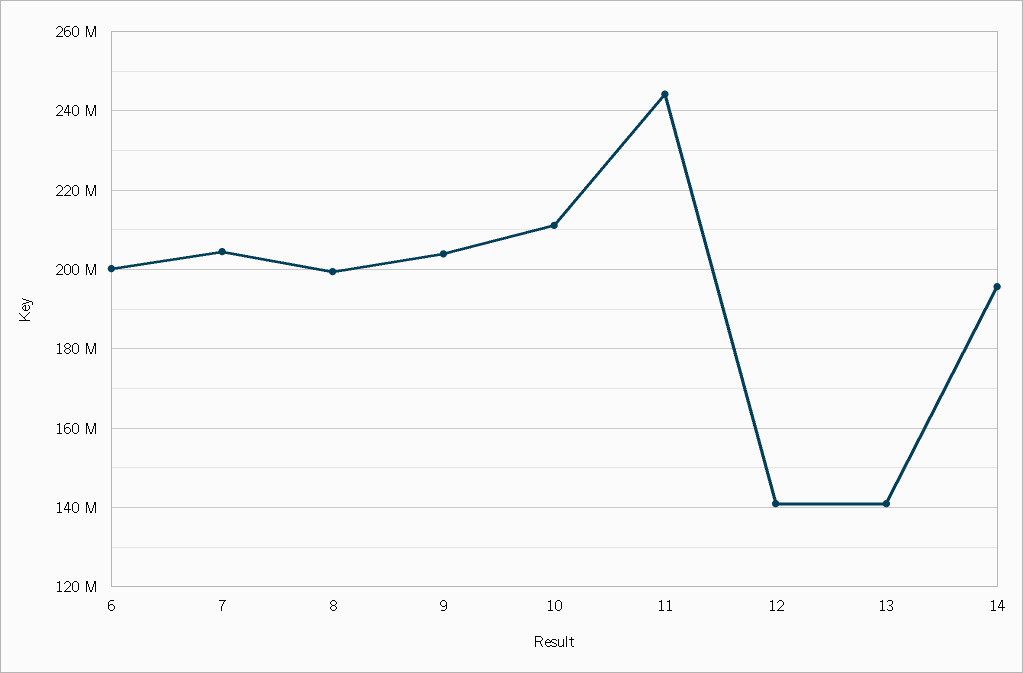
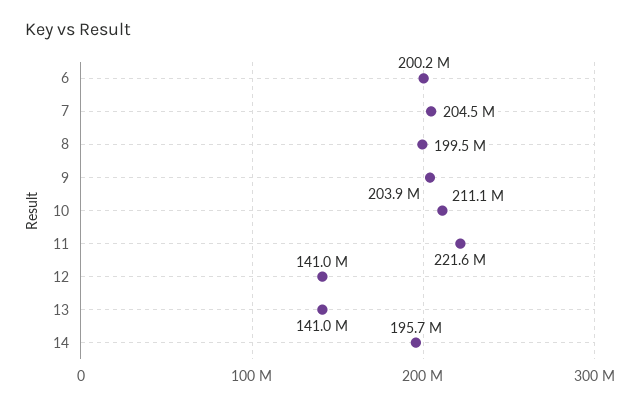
11: 244000000 -> 221600000

